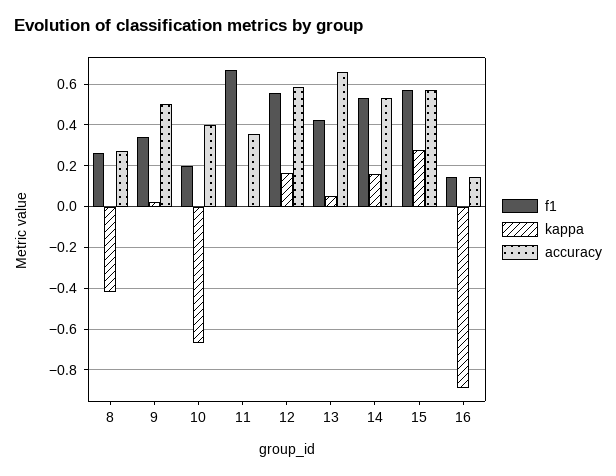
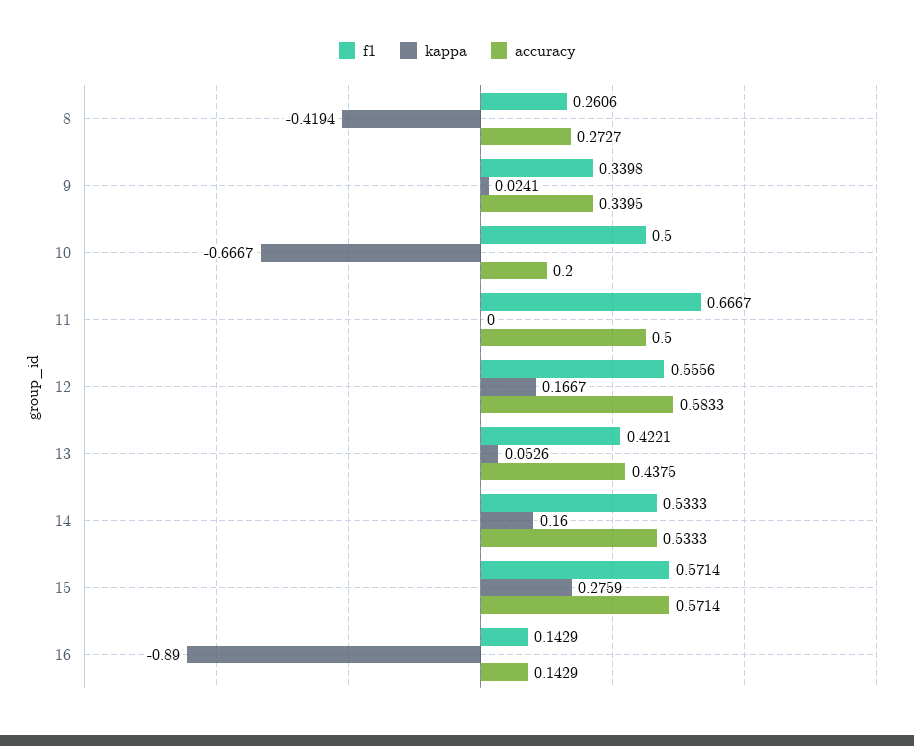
accuracy, 9: 0.5 -> 0.3395
f1, 10: 0.2 -> 0.5
accuracy, 10: 0.4 -> 0.2
accuracy, 11: 0.35 -> 0.5
accuracy, 13: 0.65 -> 0.4375

